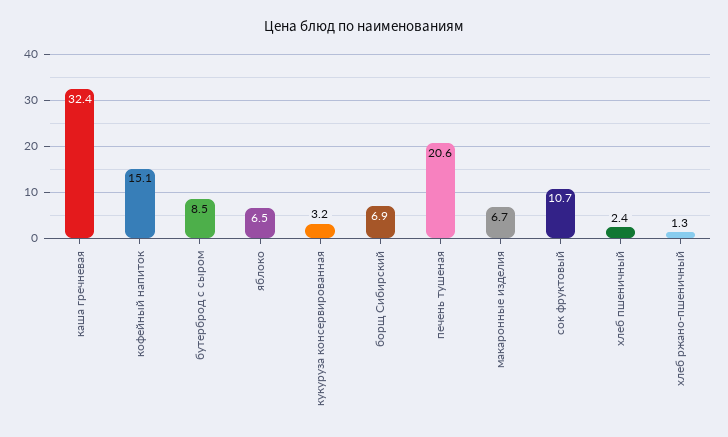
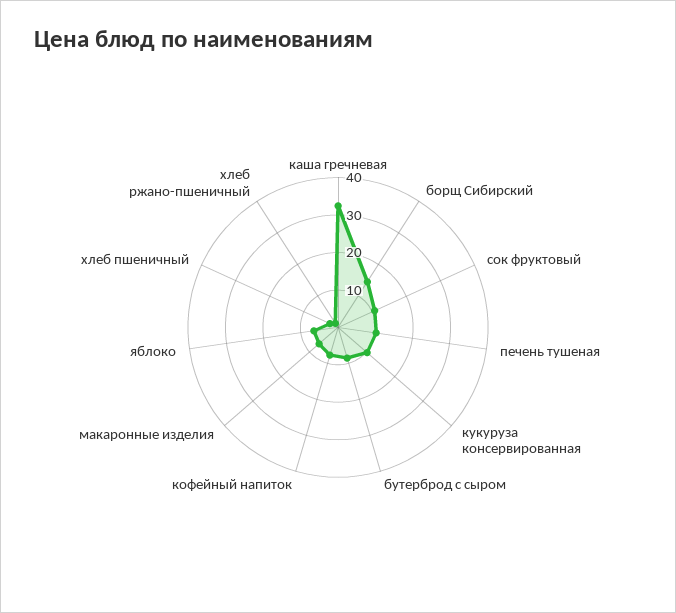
кофейный напиток: 15.1 -> 7.5
кукуруза консервированная: 3.2 -> 10
борщ Сибирский: 6.9 -> 15
печень тушеная: 20.6 -> 10

